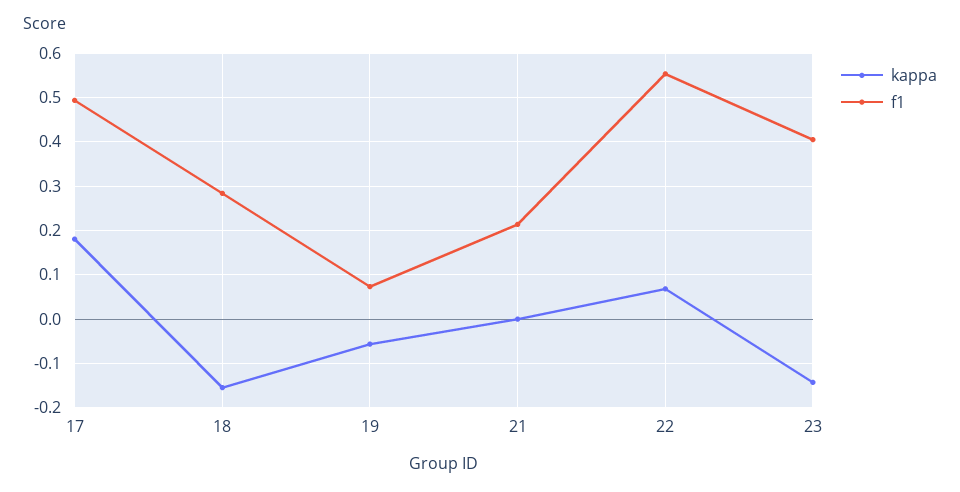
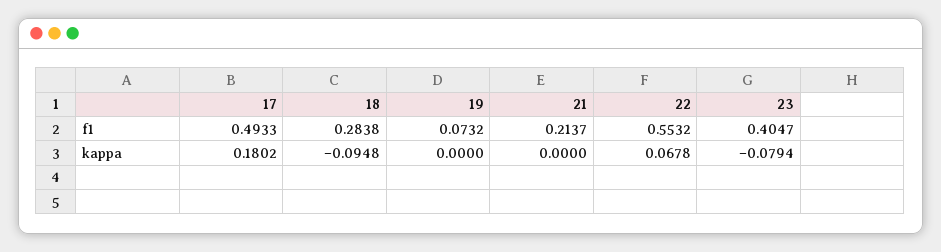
kappa, 18: -0.16 -> -0.0948
kappa, 19: -0.06 -> 0
kappa, 23: -0.14 -> -0.0794

